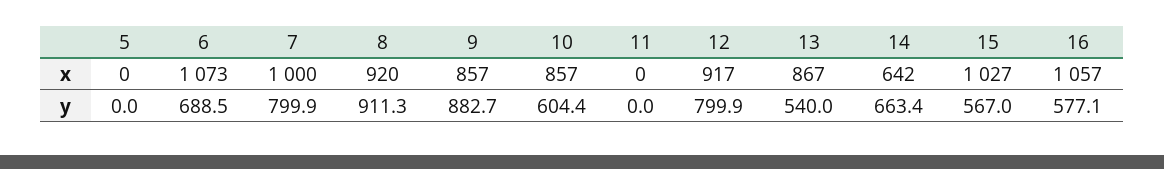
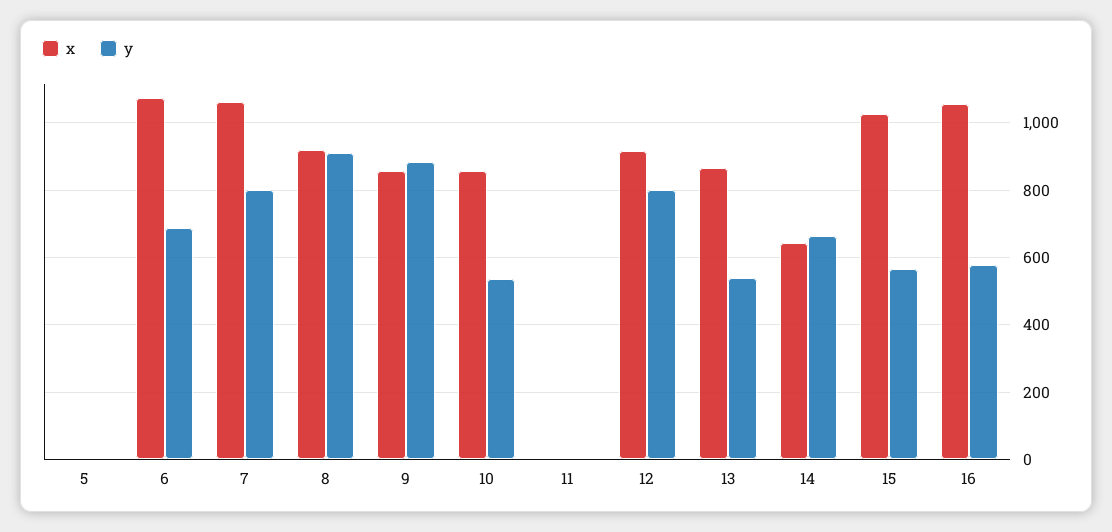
x, 7: 1000 -> 1060
y, 10: 604.4 -> 540

